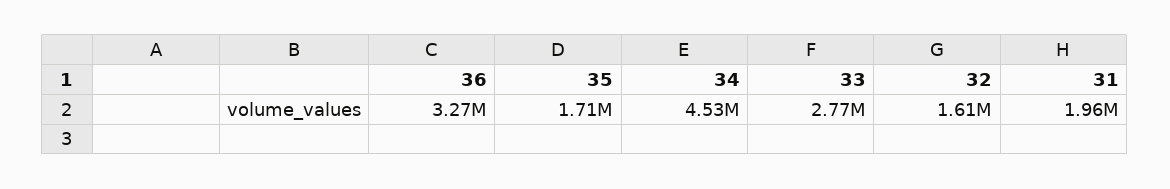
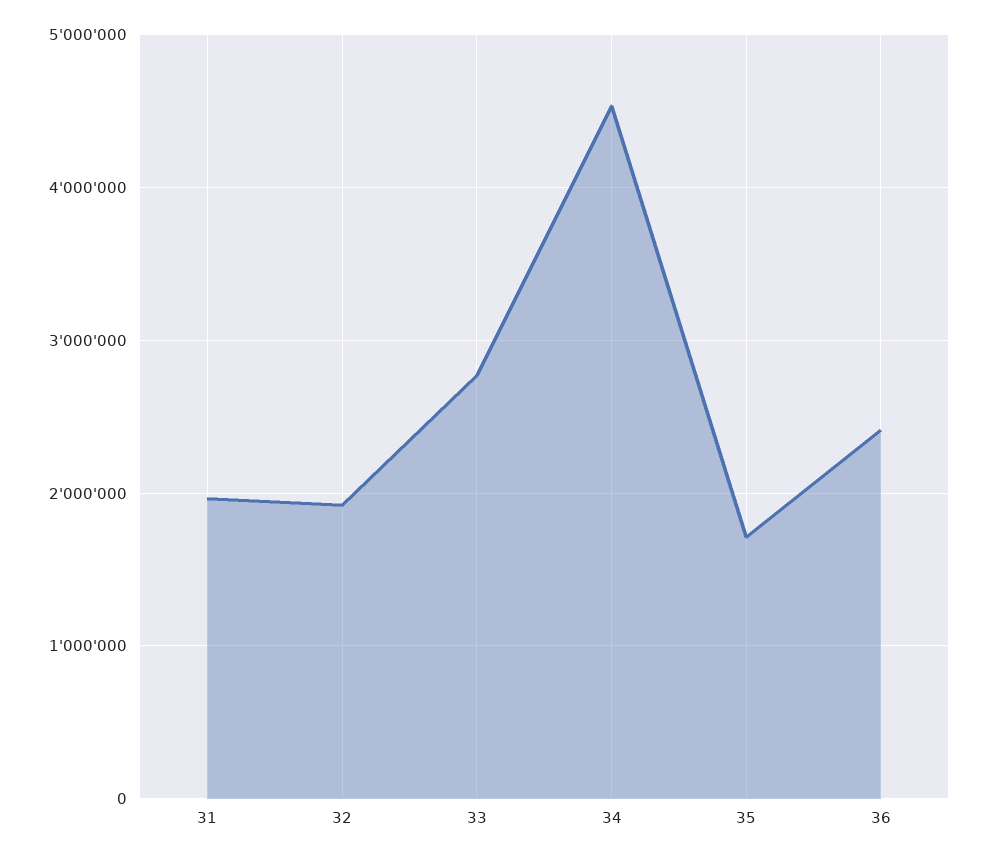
36: 3270000 -> 2400000
32: 1610000 -> 1900000

